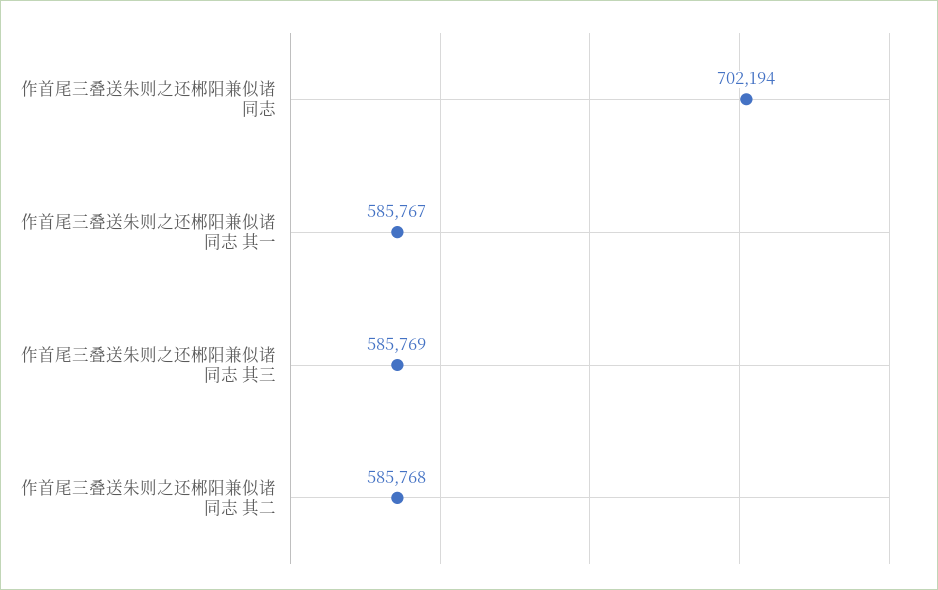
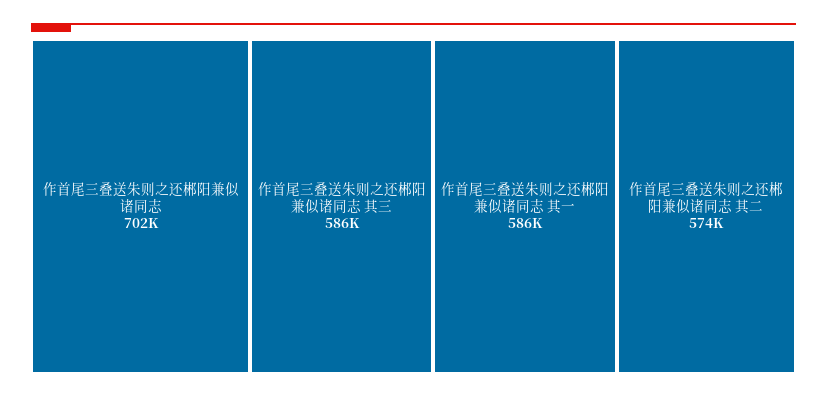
作首尾三叠送朱则之还郴阳兼似诸同志 其二: 585768 -> 574000

